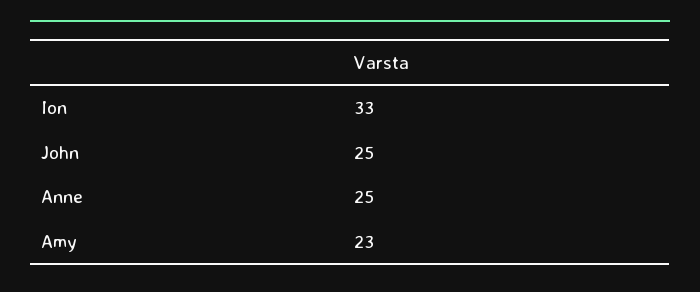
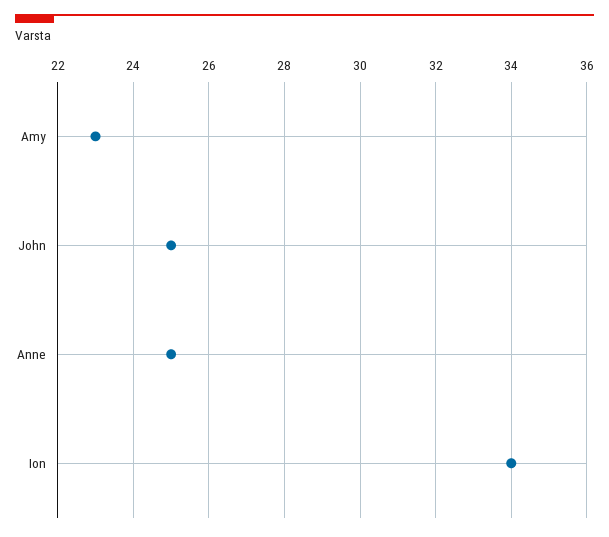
Ion: 33 -> 34

